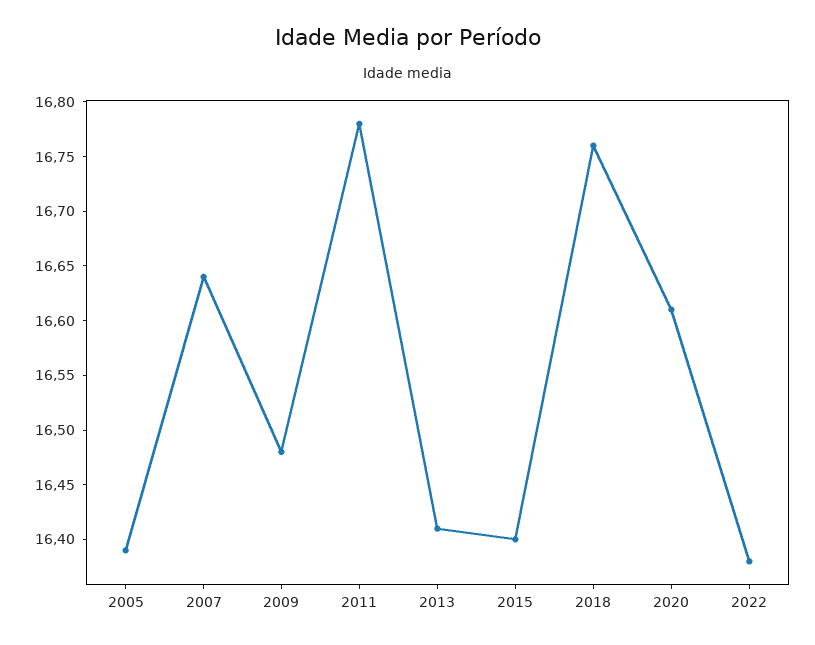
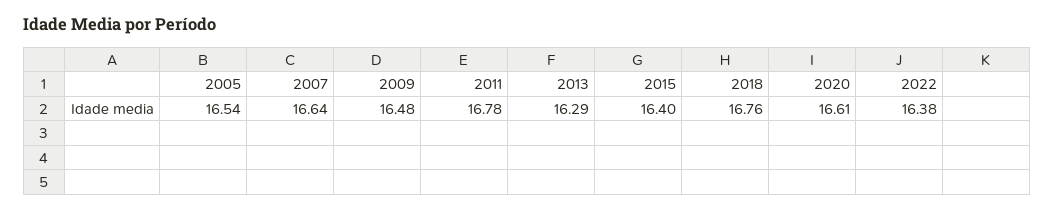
2005: 16.39 -> 16.54
2013: 16.41 -> 16.29

